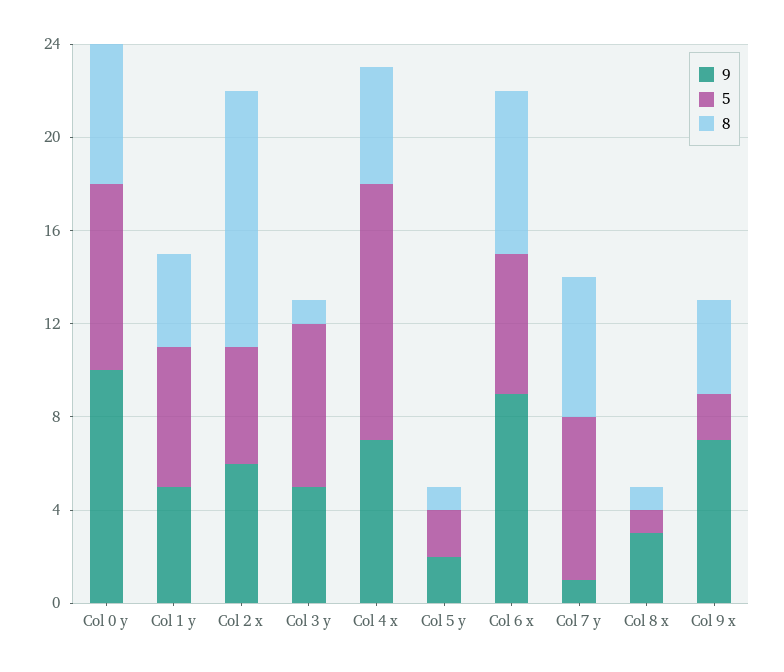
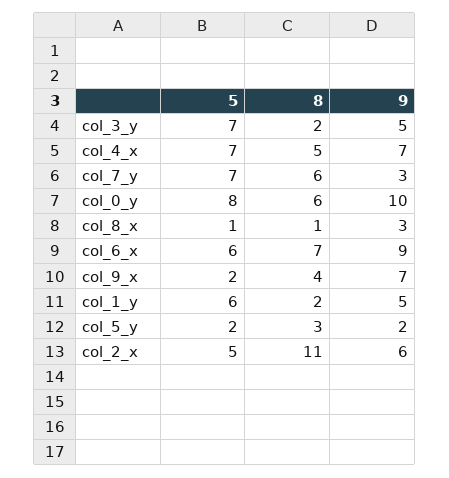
8, Col 1 y: 4 -> 2
8, Col 3 y: 1 -> 2
5, Col 4 x: 11 -> 7
8, Col 5 y: 1 -> 3
9, Col 7 y: 1 -> 3

